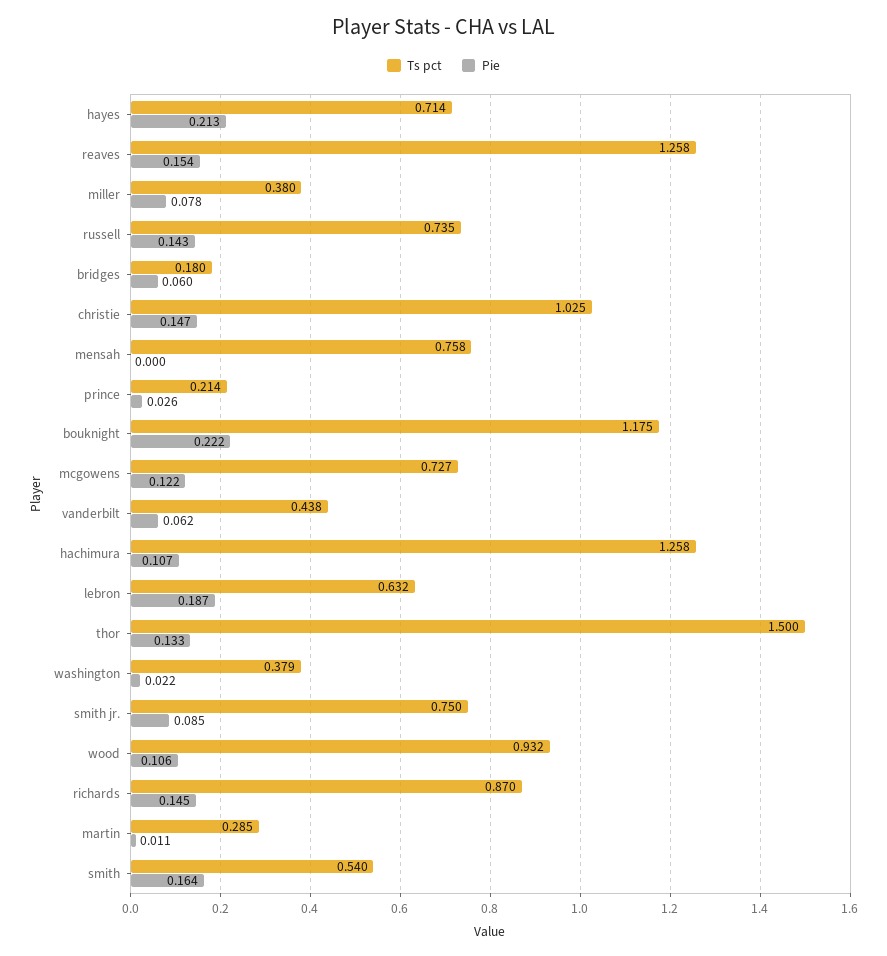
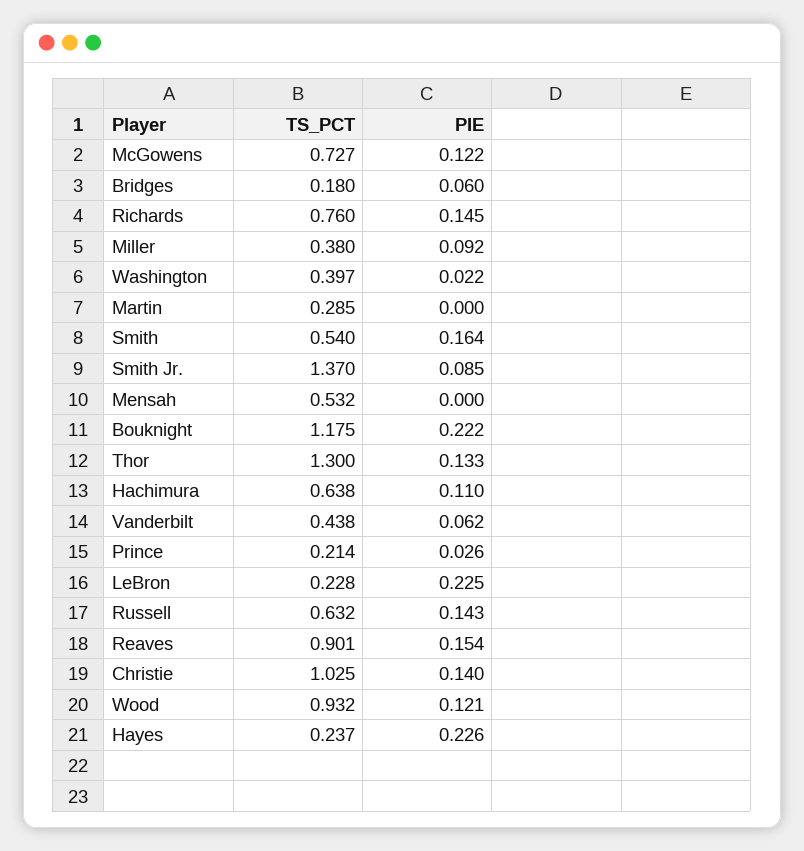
Ts pct, hayes: 0.714 -> 0.237
Pie, hayes: 0.213 -> 0.226
Ts pct, reaves: 1.258 -> 0.901
Pie, miller: 0.078 -> 0.092
Ts pct, russell: 0.735 -> 0.632
Pie, christie: 0.147 -> 0.14
Ts pct, mensah: 0.758 -> 0.532
Ts pct, hachimura: 1.258 -> 0.638
Pie, hachimura: 0.107 -> 0.11
Ts pct, lebron: 0.632 -> 0.228
Pie, lebron: 0.187 -> 0.225
Ts pct, thor: 1.5 -> 1.3
Ts pct, washington: 0.379 -> 0.397
Ts pct, smith jr.: 0.75 -> 1.37
Pie, wood: 0.106 -> 0.121
Ts pct, richards: 0.87 -> 0.76
Pie, martin: 0.011 -> 0

